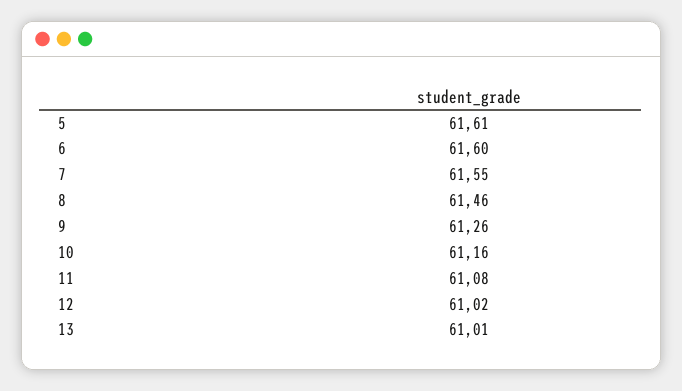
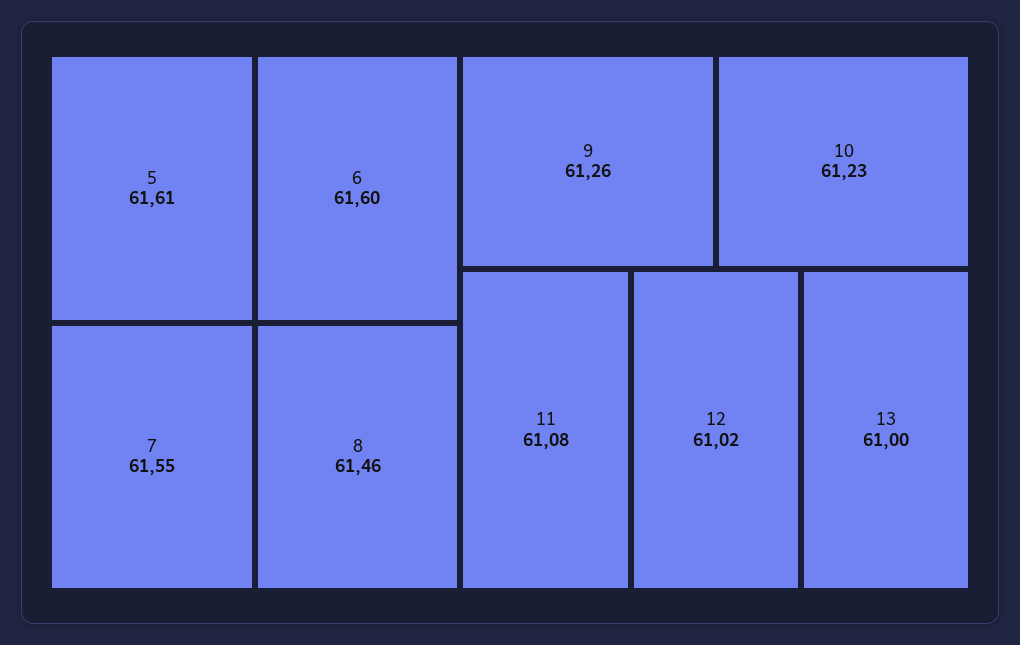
10: 61.16 -> 61.23
13: 61.01 -> 61

